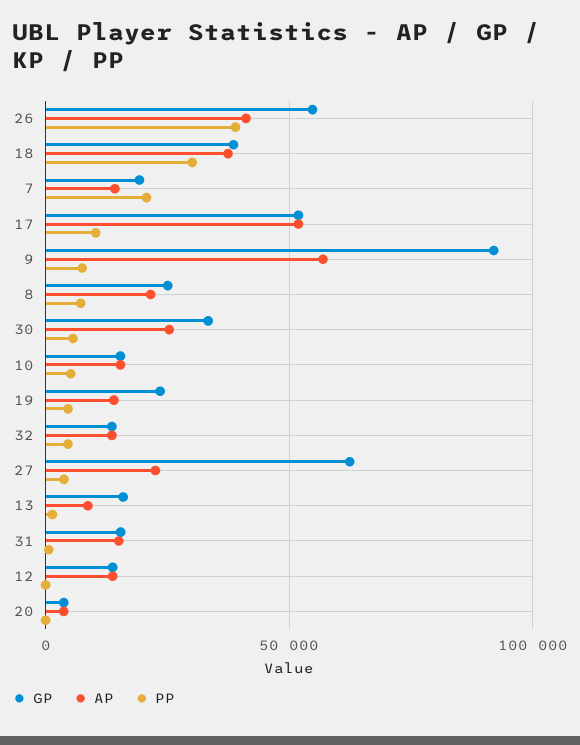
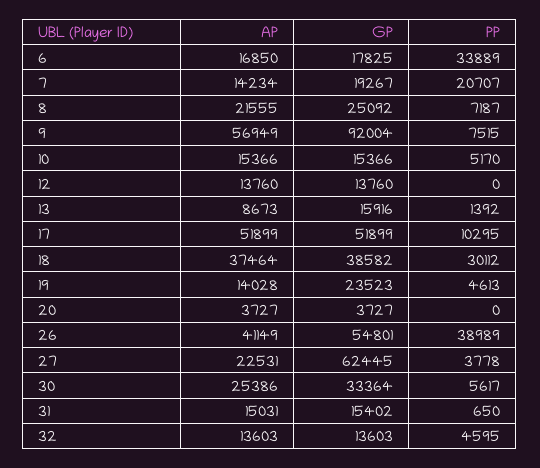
AP, 6: none -> 16850
GP, 6: none -> 17825
PP, 6: none -> 33889

